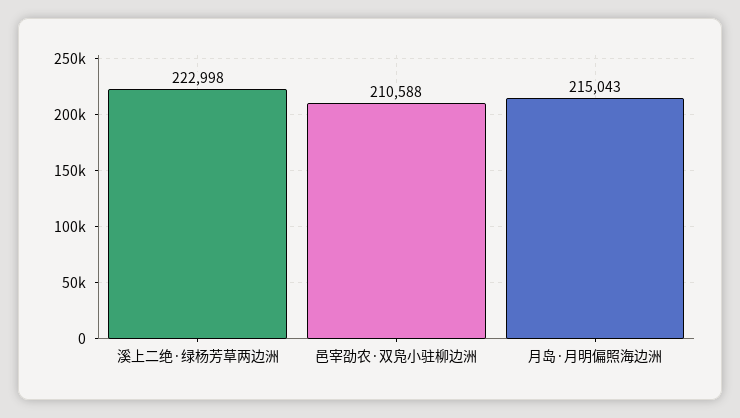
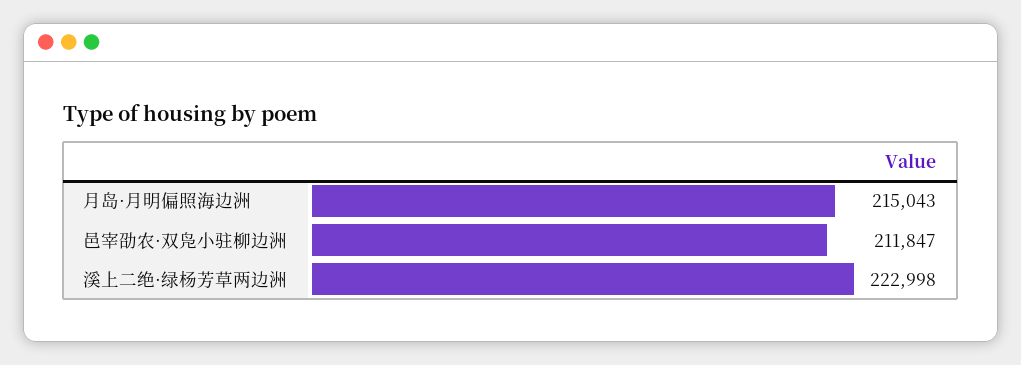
邑宰劭农·双凫小驻柳边洲: 210588 -> 211847

